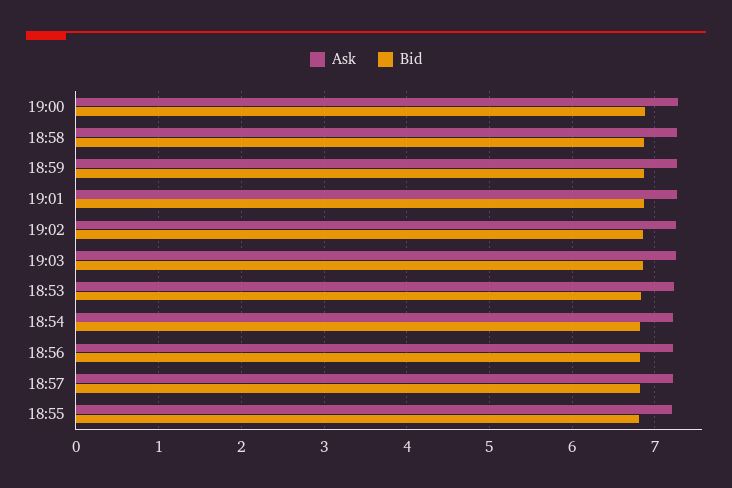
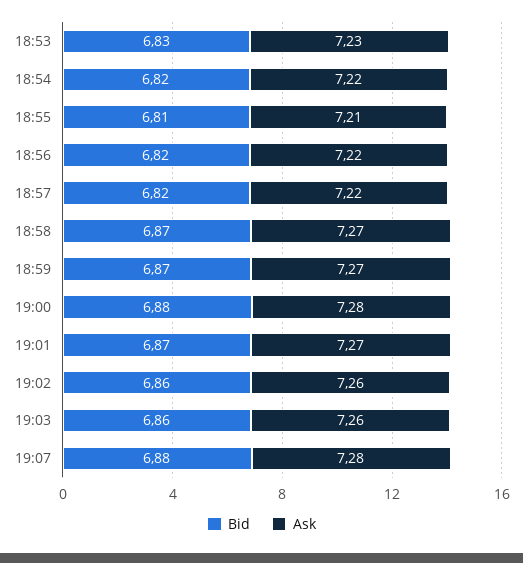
Bid, 19:07: none -> 6.88
Ask, 19:07: none -> 7.28

